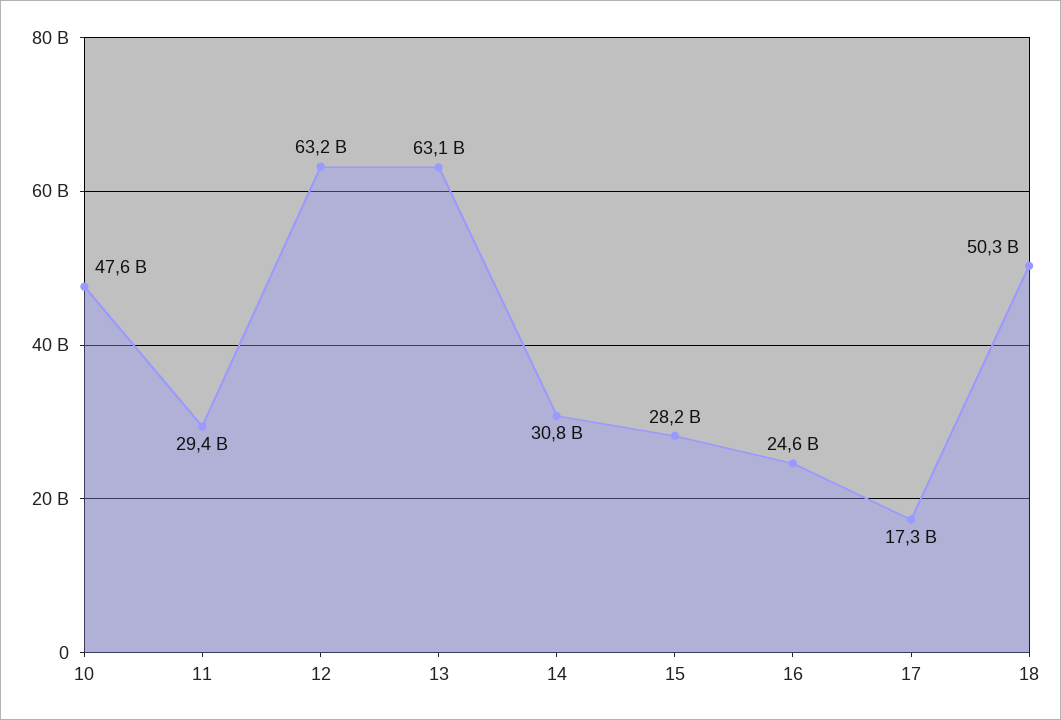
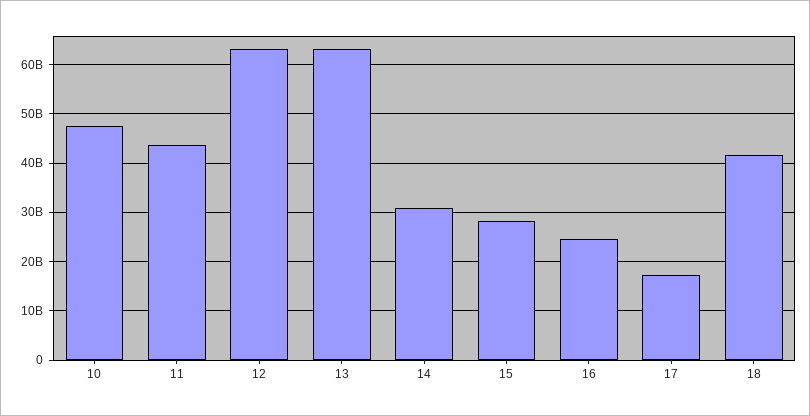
11: 29400000000 -> 44000000000
18: 50300000000 -> 42000000000

